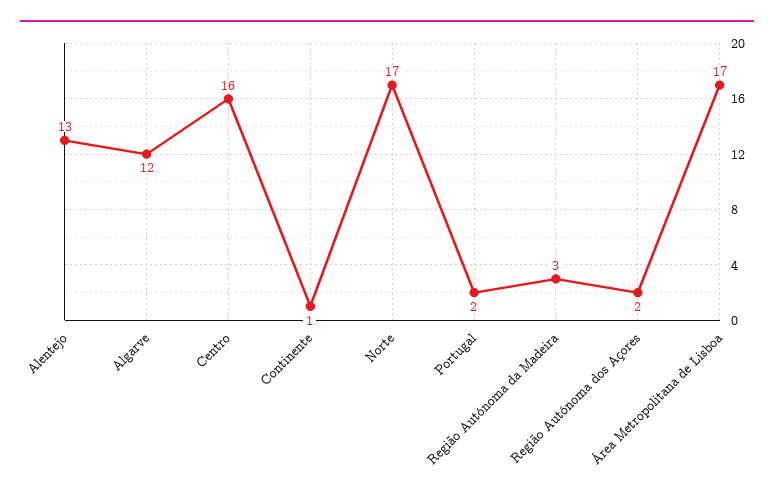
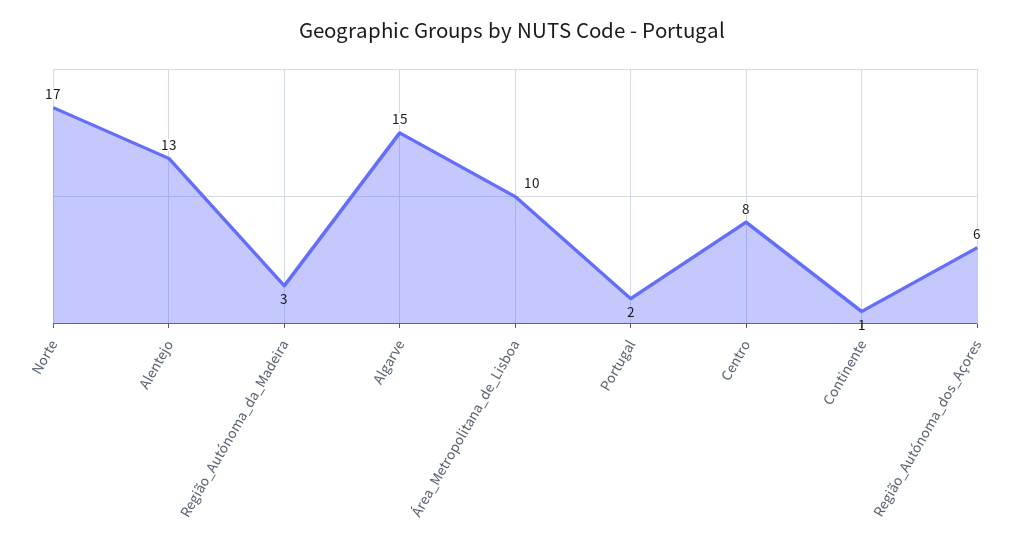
Algarve: 12 -> 15
Centro: 16 -> 8
Região Autónoma dos Açores: 2 -> 6
Área Metropolitana de Lisboa: 17 -> 10

